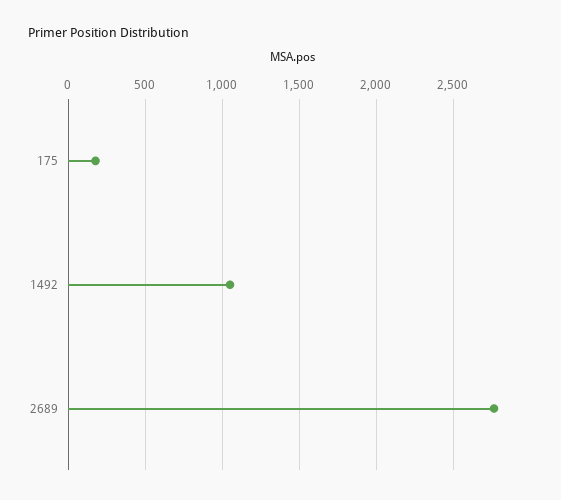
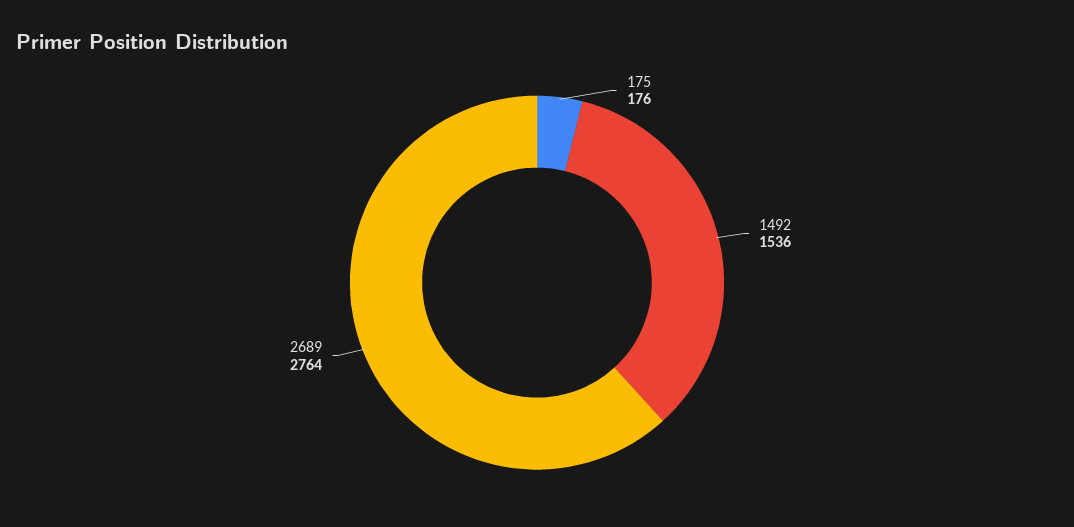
1492: 1050 -> 1536

